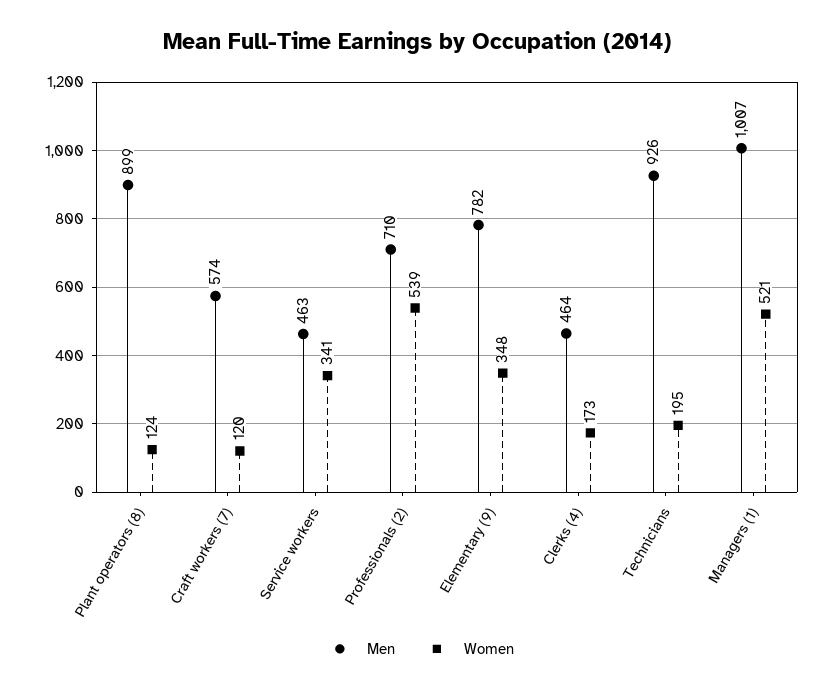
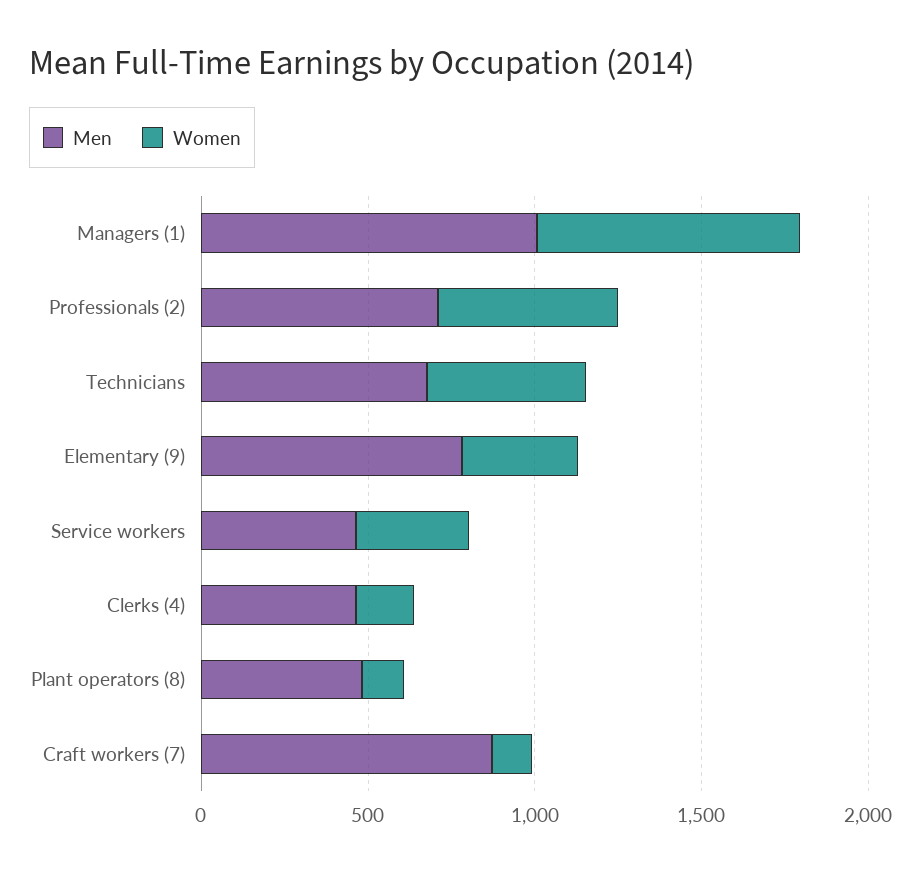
Men, Plant operators (8): 899 -> 500
Men, Craft workers (7): 574 -> 900
Men, Technicians: 926 -> 700
Women, Technicians: 195 -> 500
Women, Managers (1): 521 -> 800

